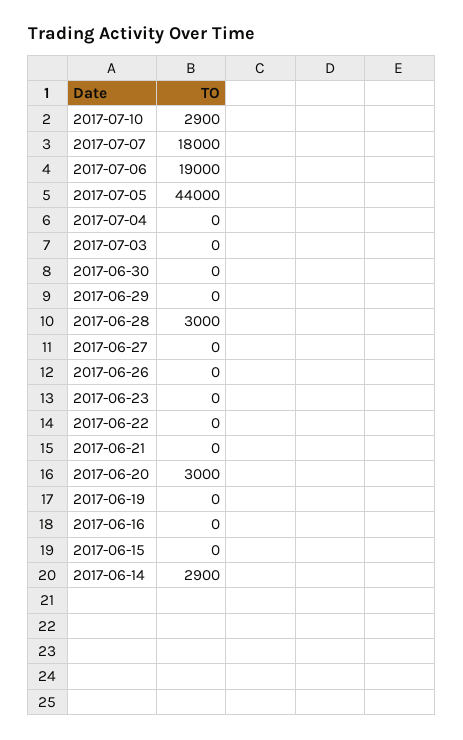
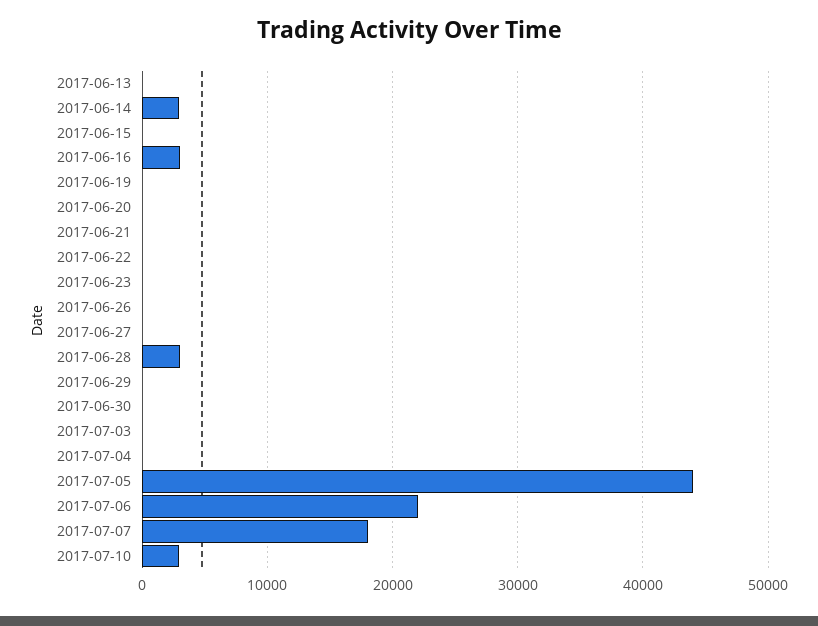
2017-07-06: 19000 -> 22000
2017-06-20: 3000 -> 0
2017-06-16: 0 -> 3000
2017-06-13: none -> 0

